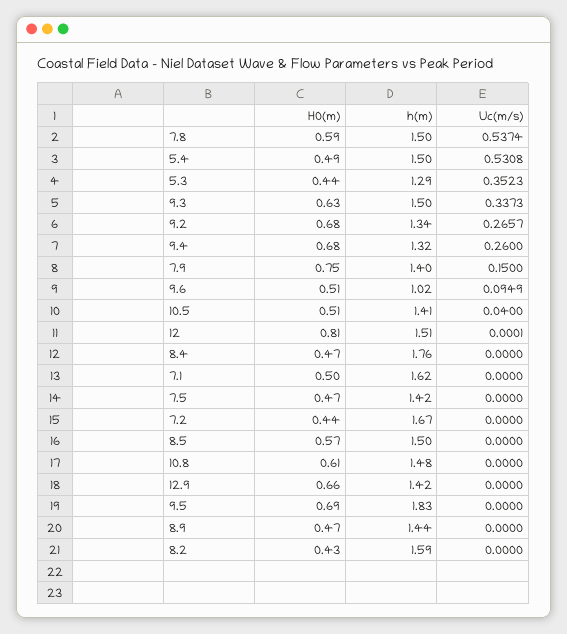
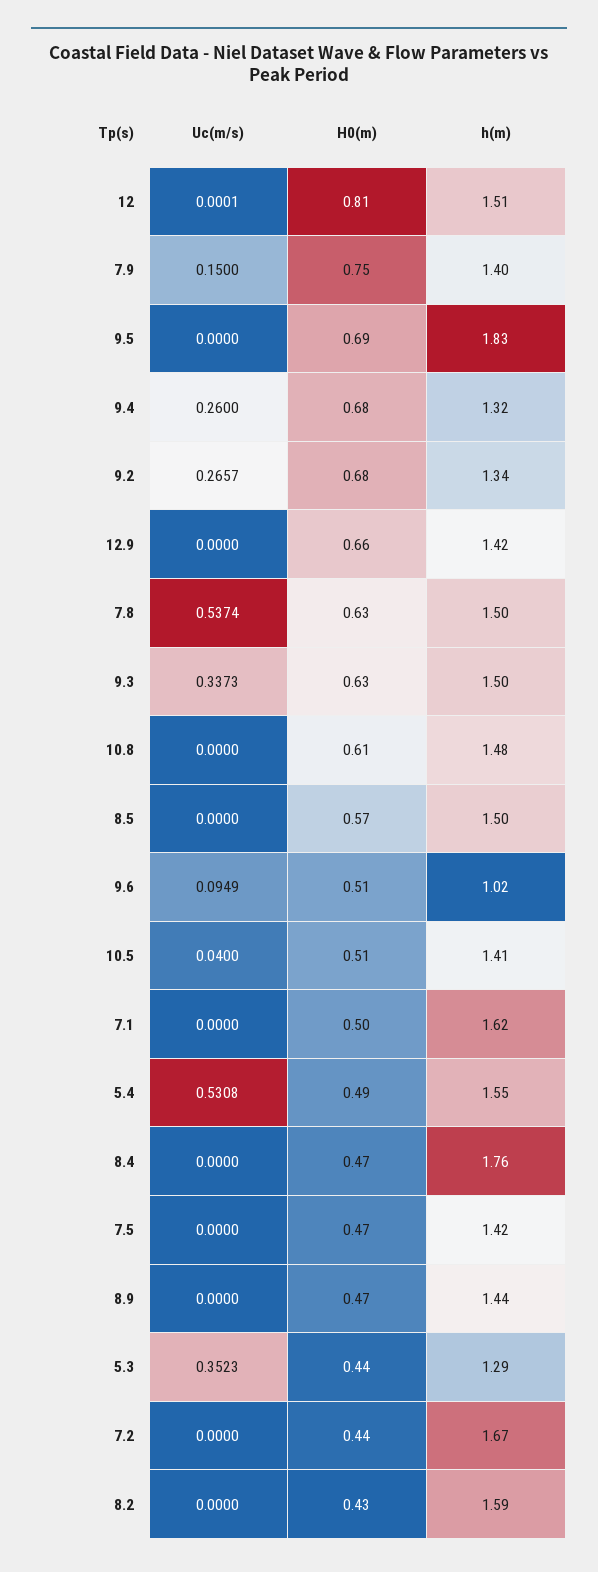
H0(m), 7.8: 0.59 -> 0.63
h(m), 5.4: 1.5 -> 1.55

